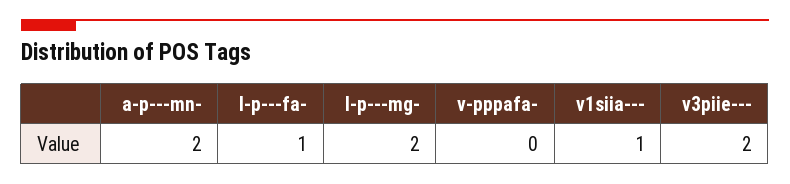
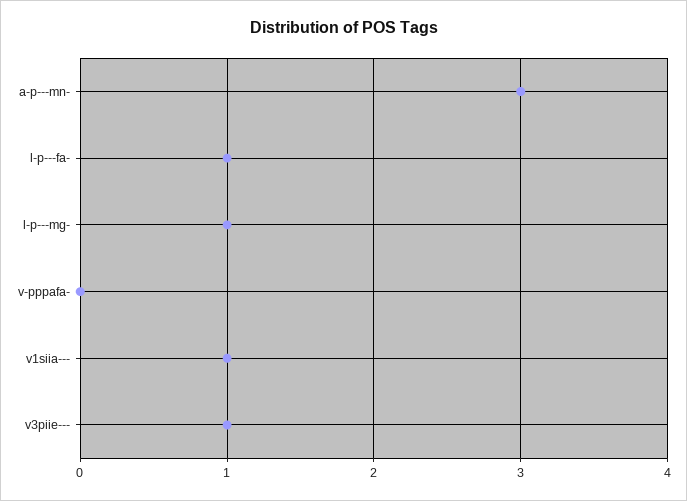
a-p---mn-: 2 -> 3
l-p---mg-: 2 -> 1
v3piie---: 2 -> 1

